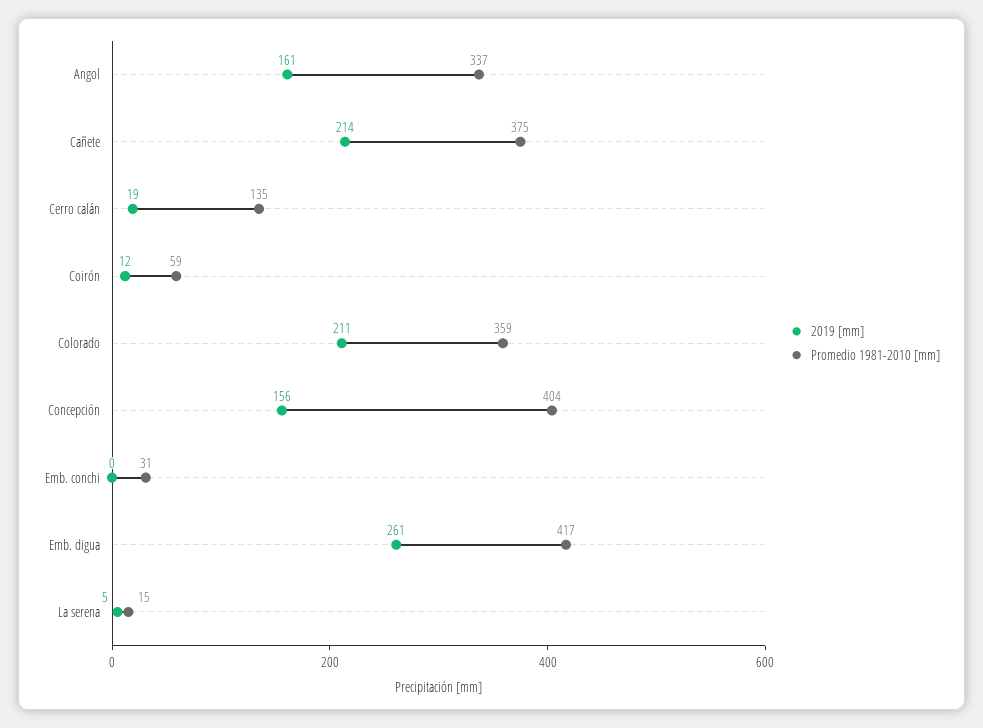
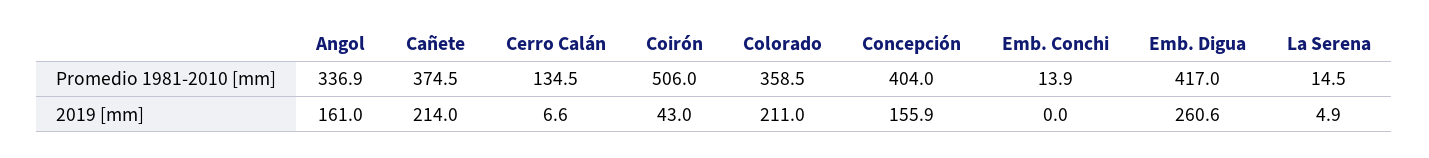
2019 [mm], Cerro calán: 19 -> 6.6
2019 [mm], Coirón: 12 -> 43
Promedio 1981-2010 [mm], Coirón: 59 -> 506
Promedio 1981-2010 [mm], Emb. conchi: 31 -> 13.9

